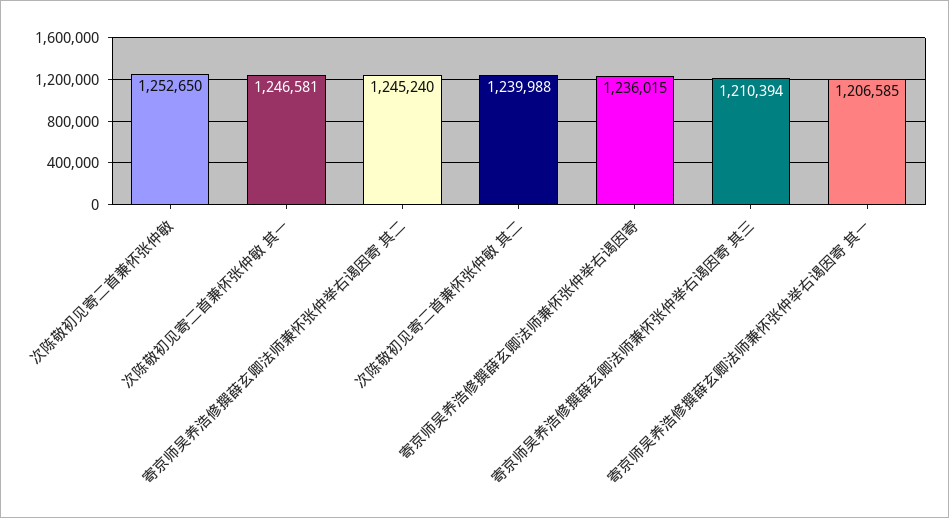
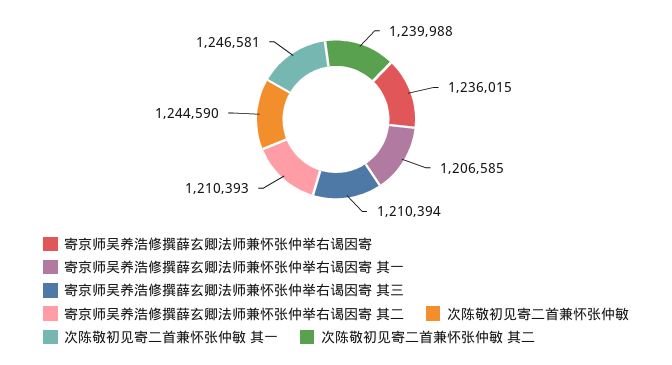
次陈敬初见寄二首兼怀张仲敏: 1252650 -> 1244590
寄京师吴养浩修撰薛玄卿法师兼怀张仲举右谒因寄 其二: 1245240 -> 1210393

